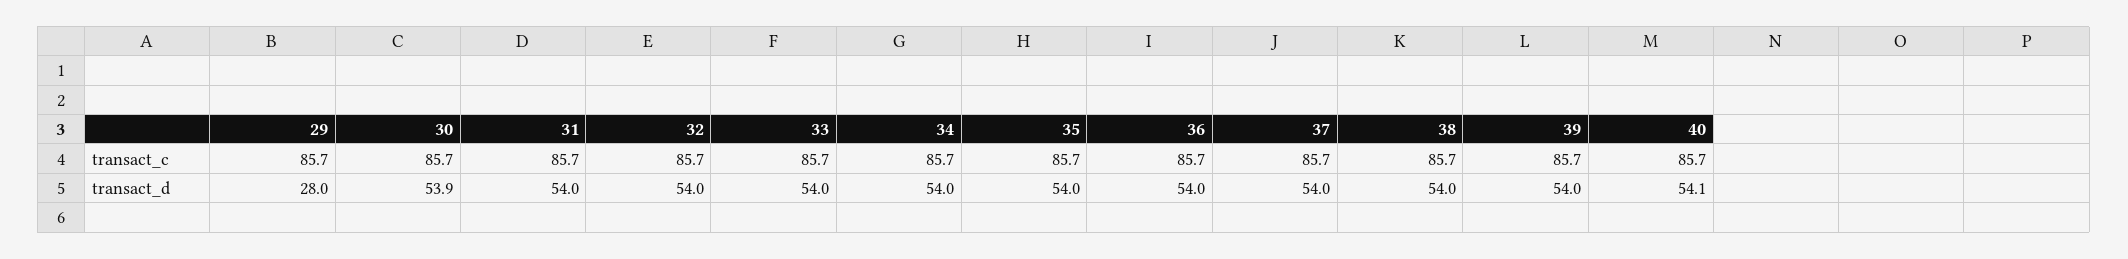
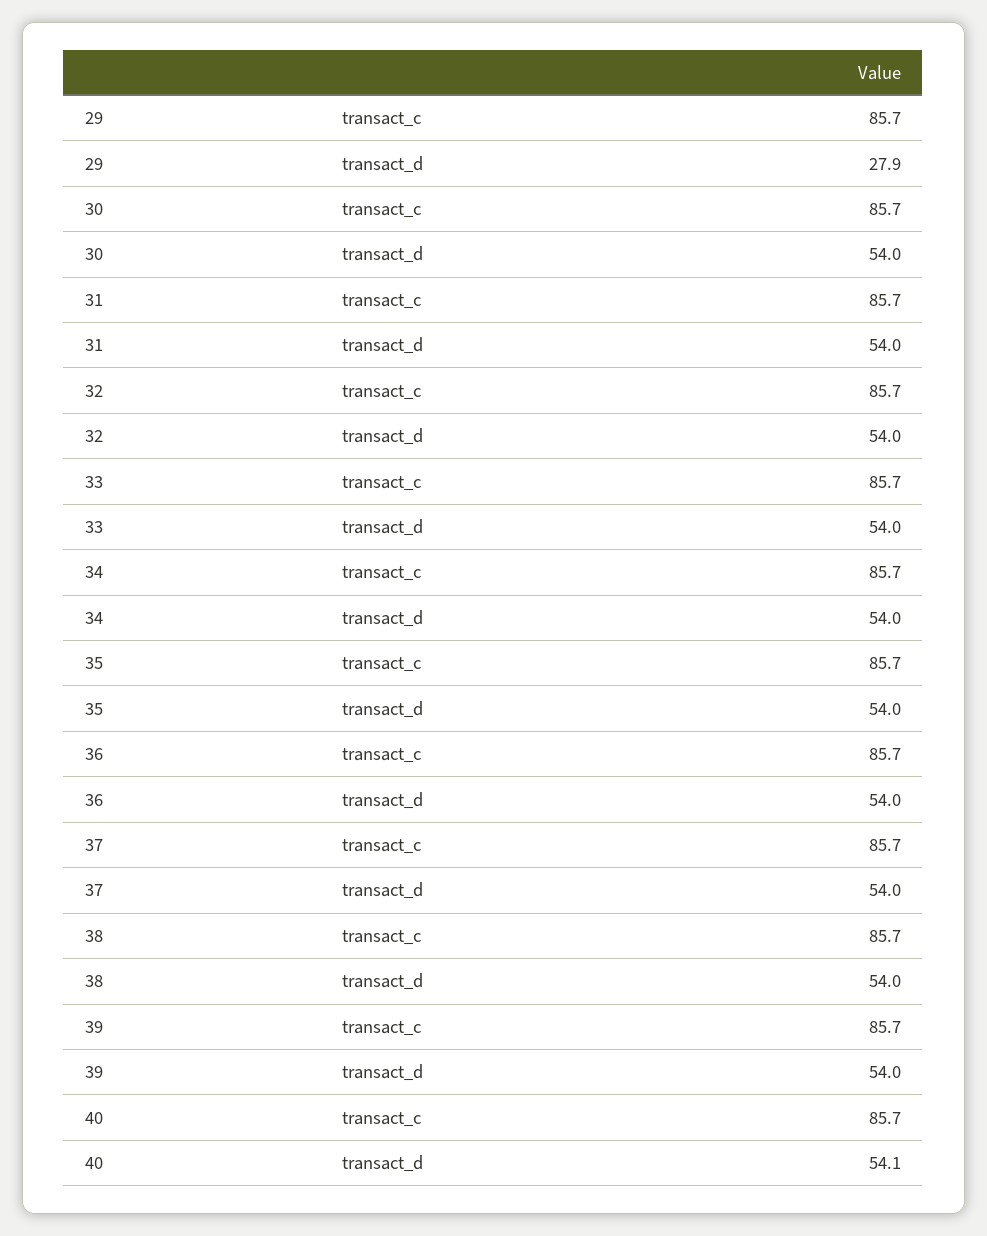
29, transact_d: 28 -> 27.9
30, transact_d: 53.9 -> 54

